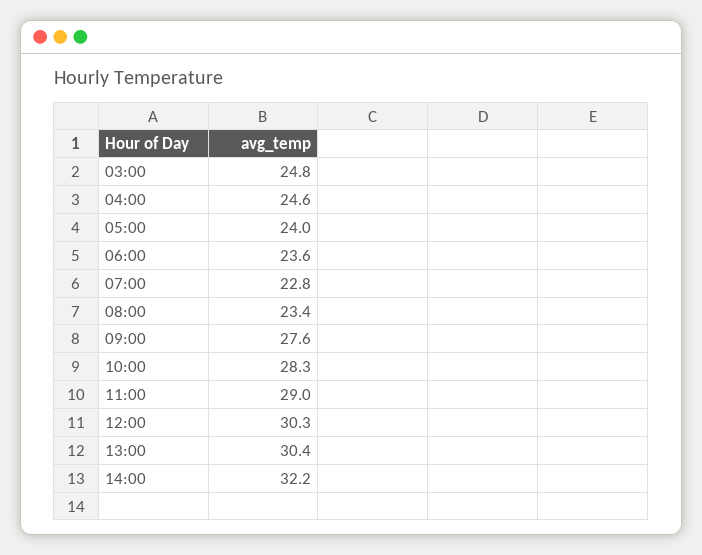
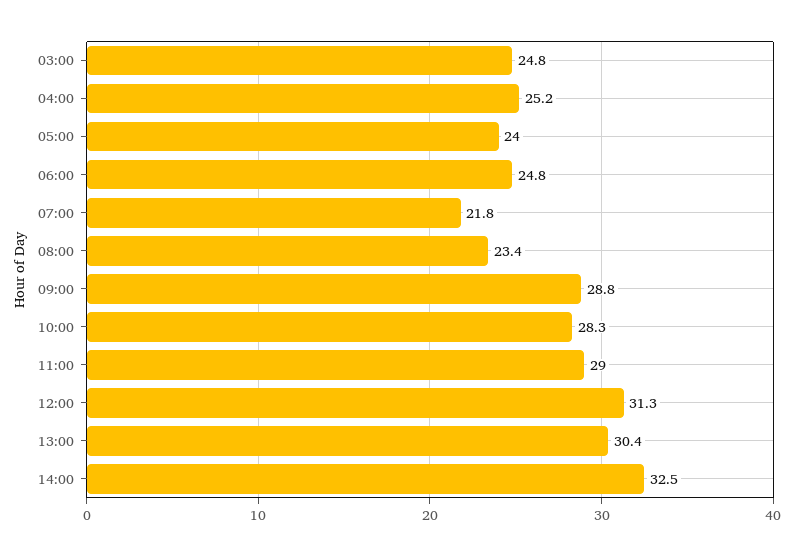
04:00: 24.6 -> 25.2
06:00: 23.6 -> 24.8
07:00: 22.8 -> 21.8
09:00: 27.6 -> 28.8
12:00: 30.3 -> 31.3
14:00: 32.2 -> 32.5

